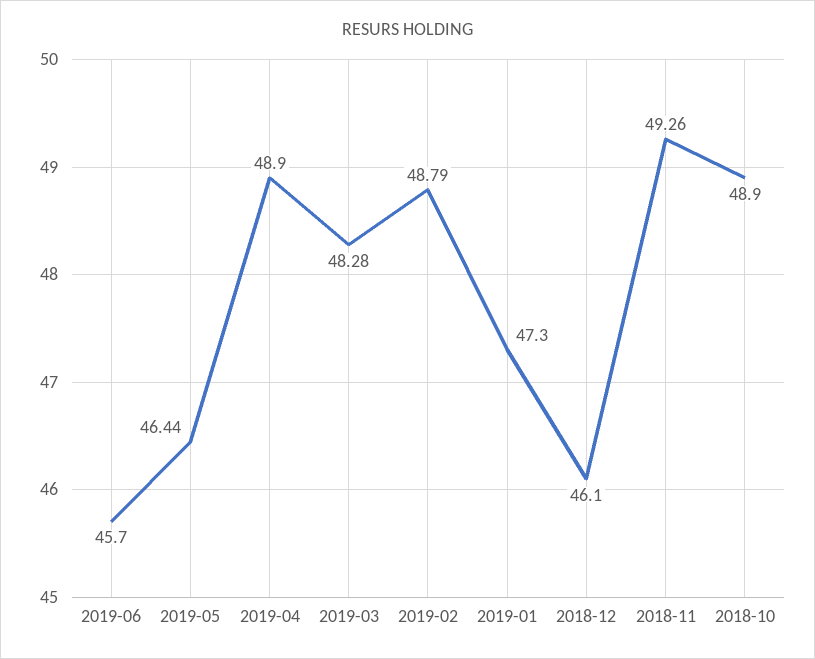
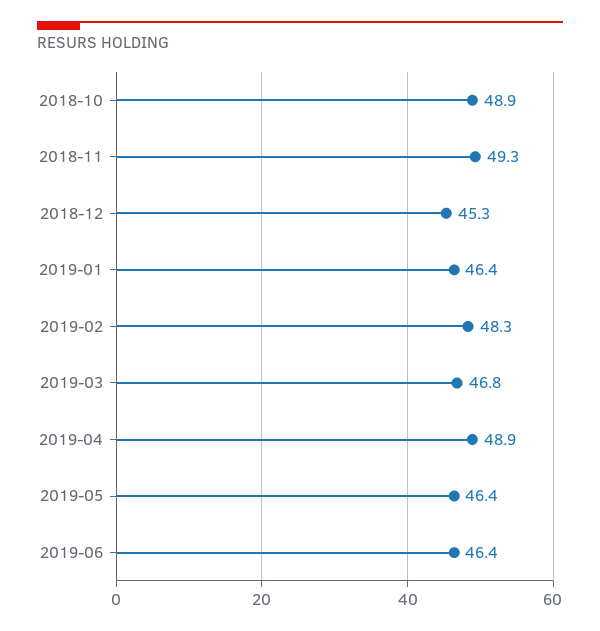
2019-06: 45.7 -> 46.4
2019-03: 48.28 -> 46.8
2019-02: 48.79 -> 48.3
2019-01: 47.3 -> 46.4
2018-12: 46.1 -> 45.3

